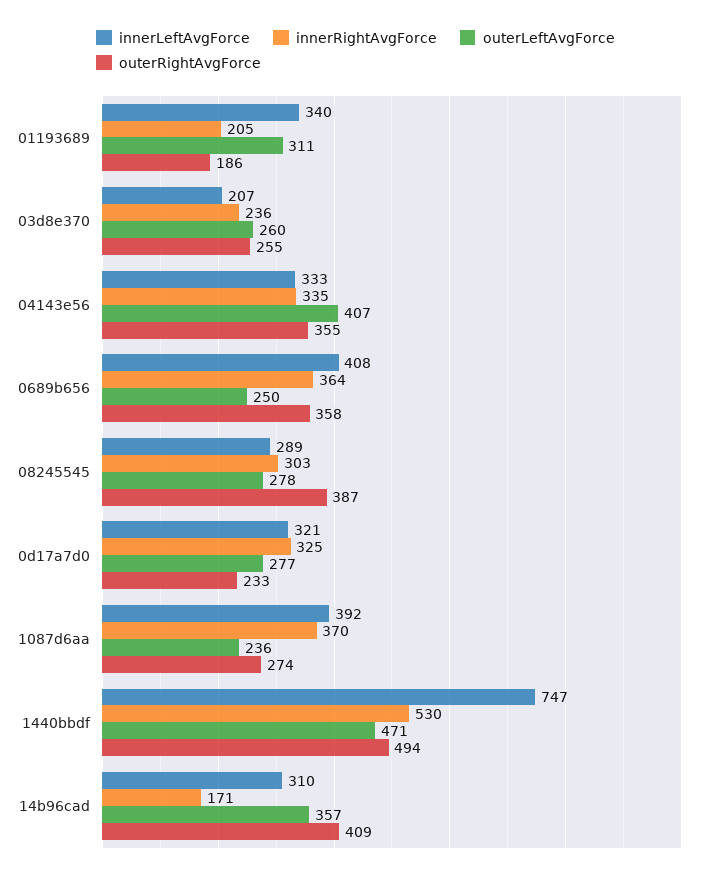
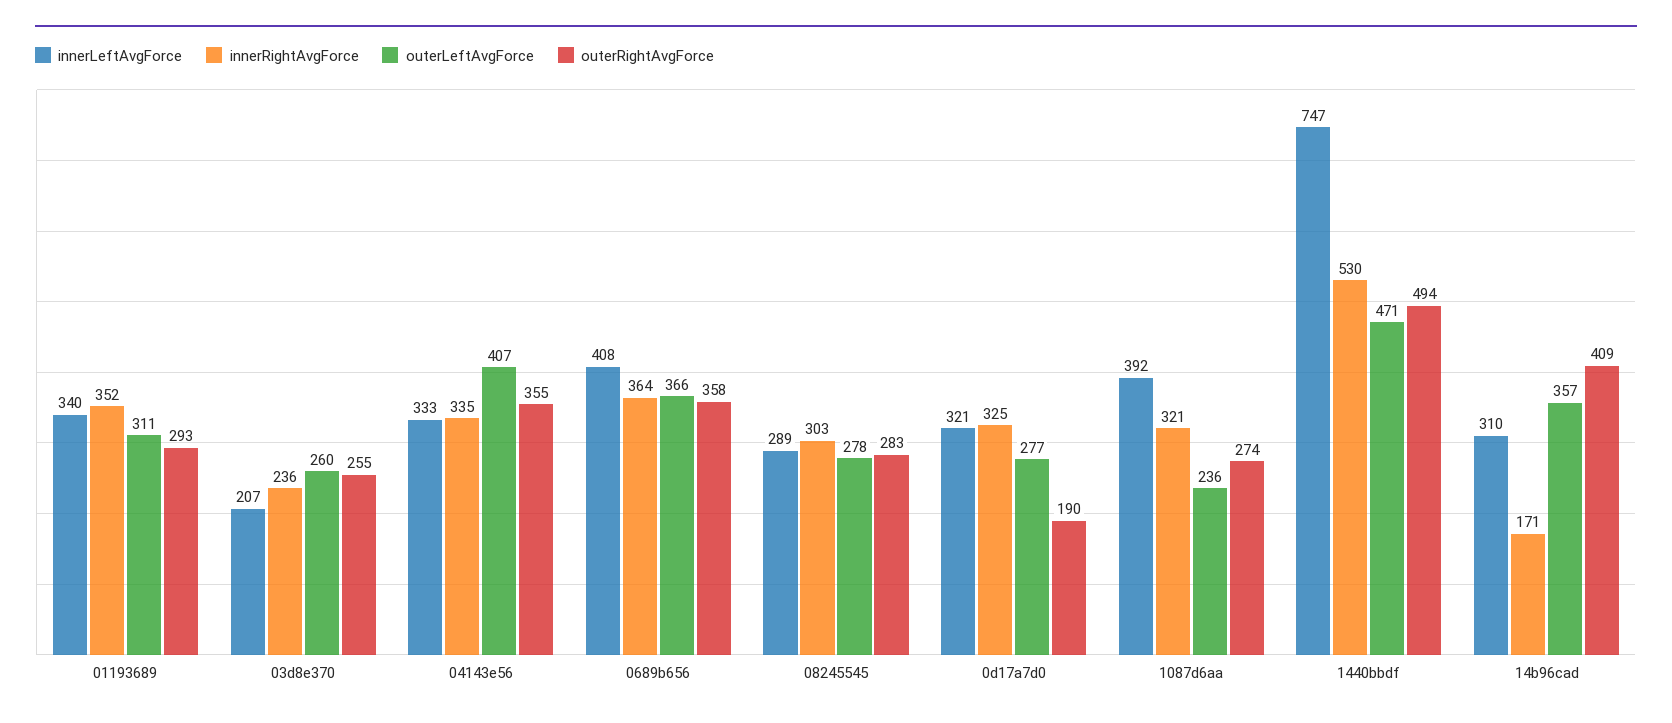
innerRightAvgForce, 01193689: 205 -> 352
outerRightAvgForce, 01193689: 186 -> 293
outerLeftAvgForce, 0689b656: 250 -> 366
outerRightAvgForce, 08245545: 387 -> 283
outerRightAvgForce, 0d17a7d0: 233 -> 190
innerRightAvgForce, 1087d6aa: 370 -> 321

